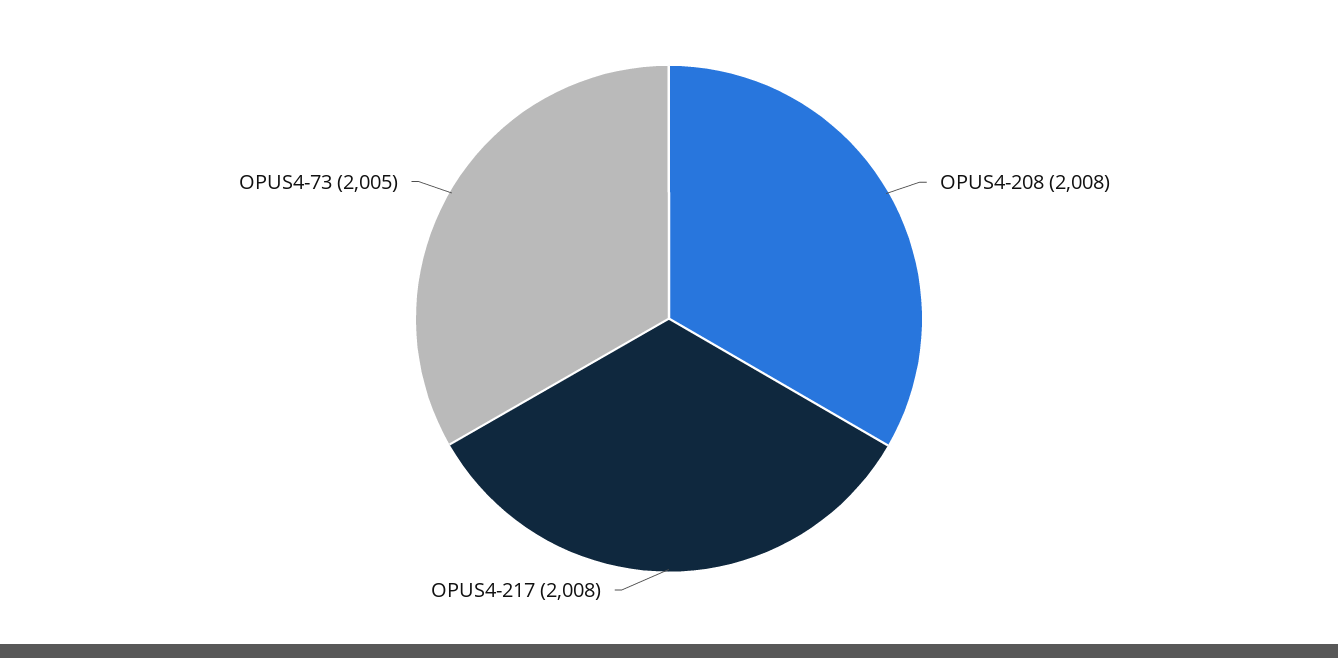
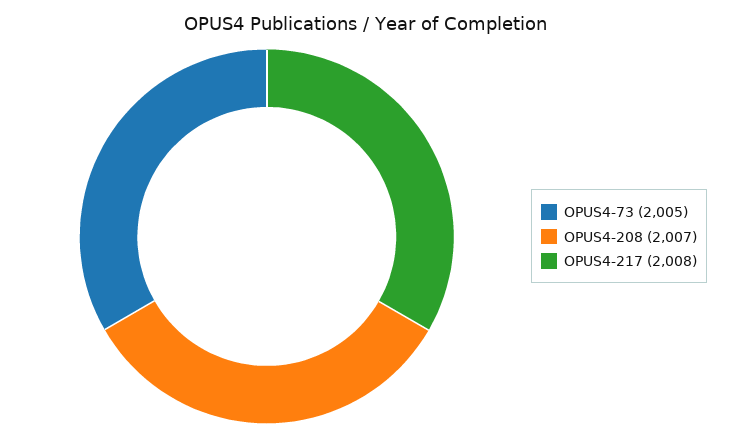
OPUS4-208: 2008 -> 2007

